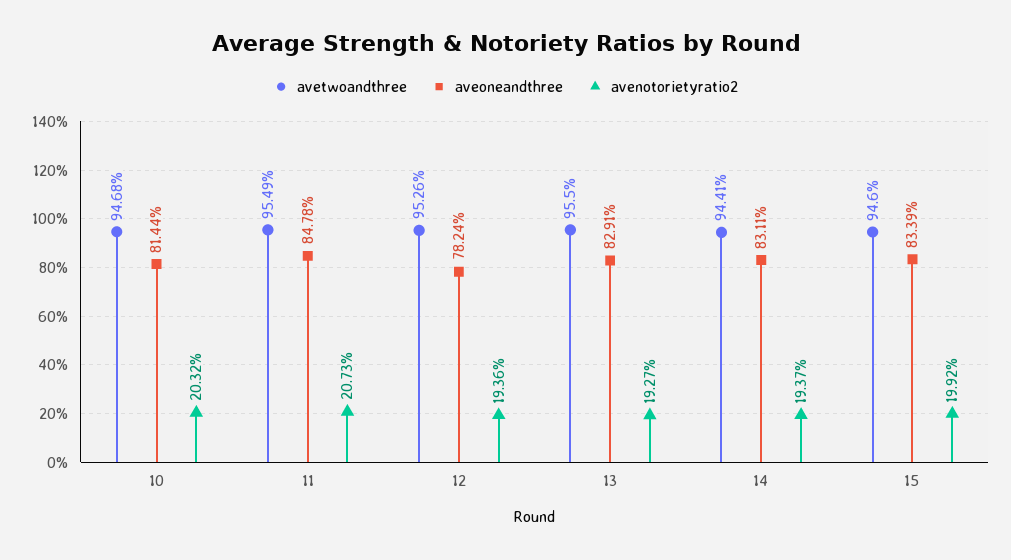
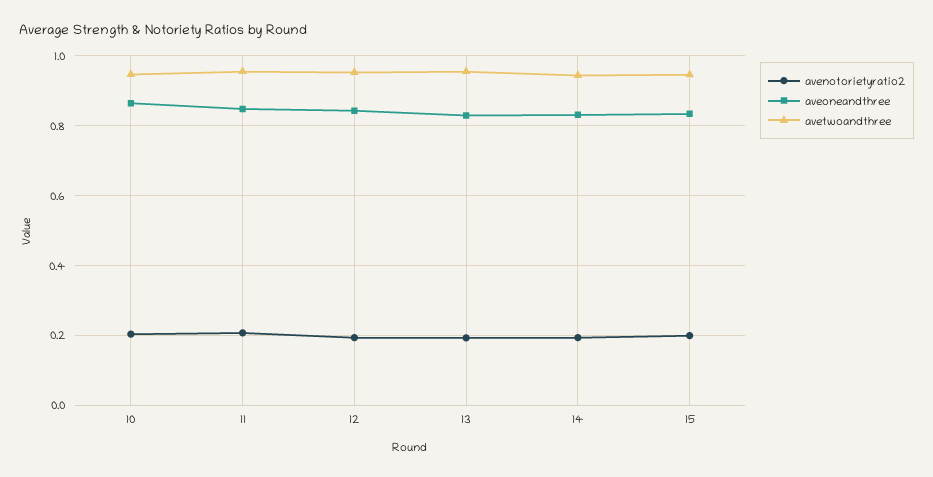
aveoneandthree, 10: 0.8144 -> 0.86
aveoneandthree, 12: 0.7824 -> 0.84

